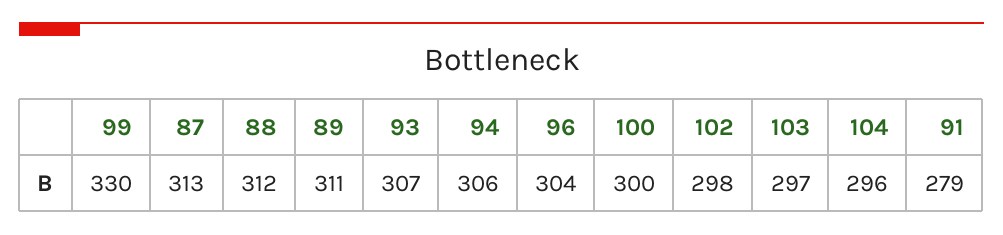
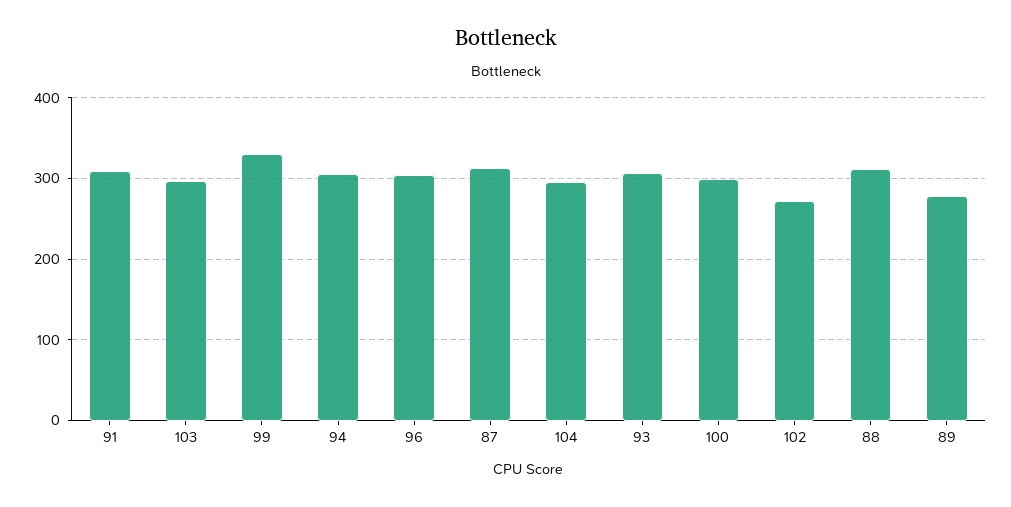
89: 311 -> 280
102: 298 -> 270
91: 279 -> 310

